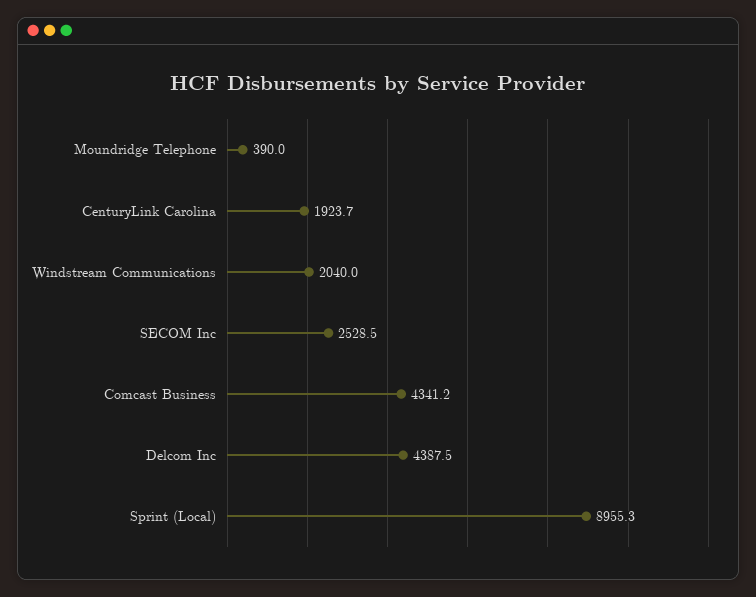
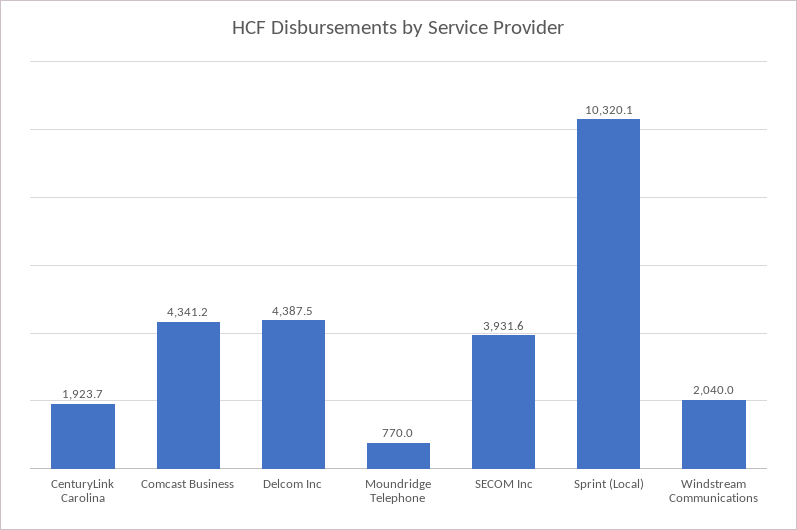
Moundridge Telephone: 390 -> 770
SECOM Inc: 2528.5 -> 3931.6
Sprint (Local): 8955.3 -> 10320.1

